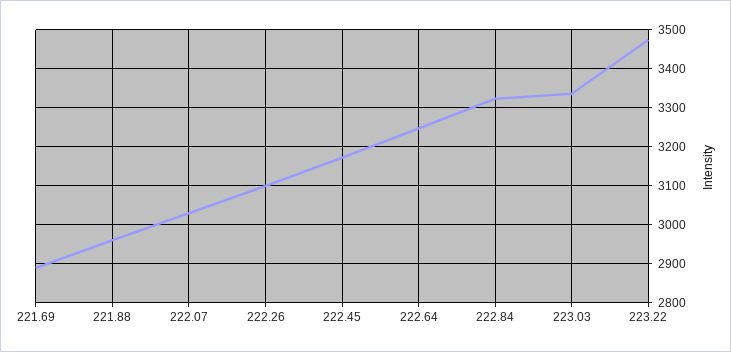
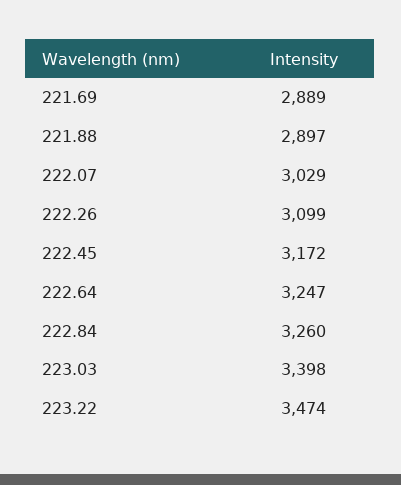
221.88: 2960 -> 2897
222.84: 3320 -> 3260
223.03: 3340 -> 3398

